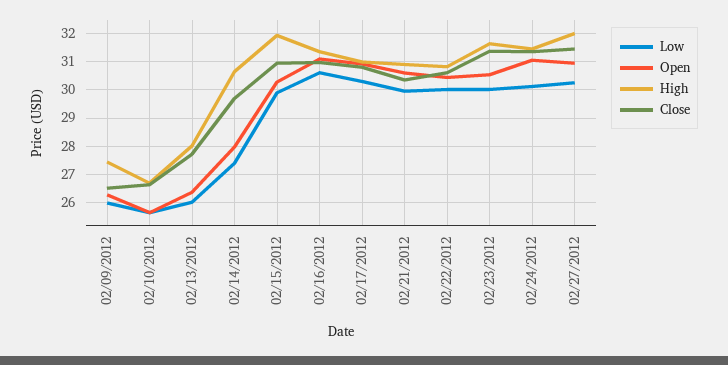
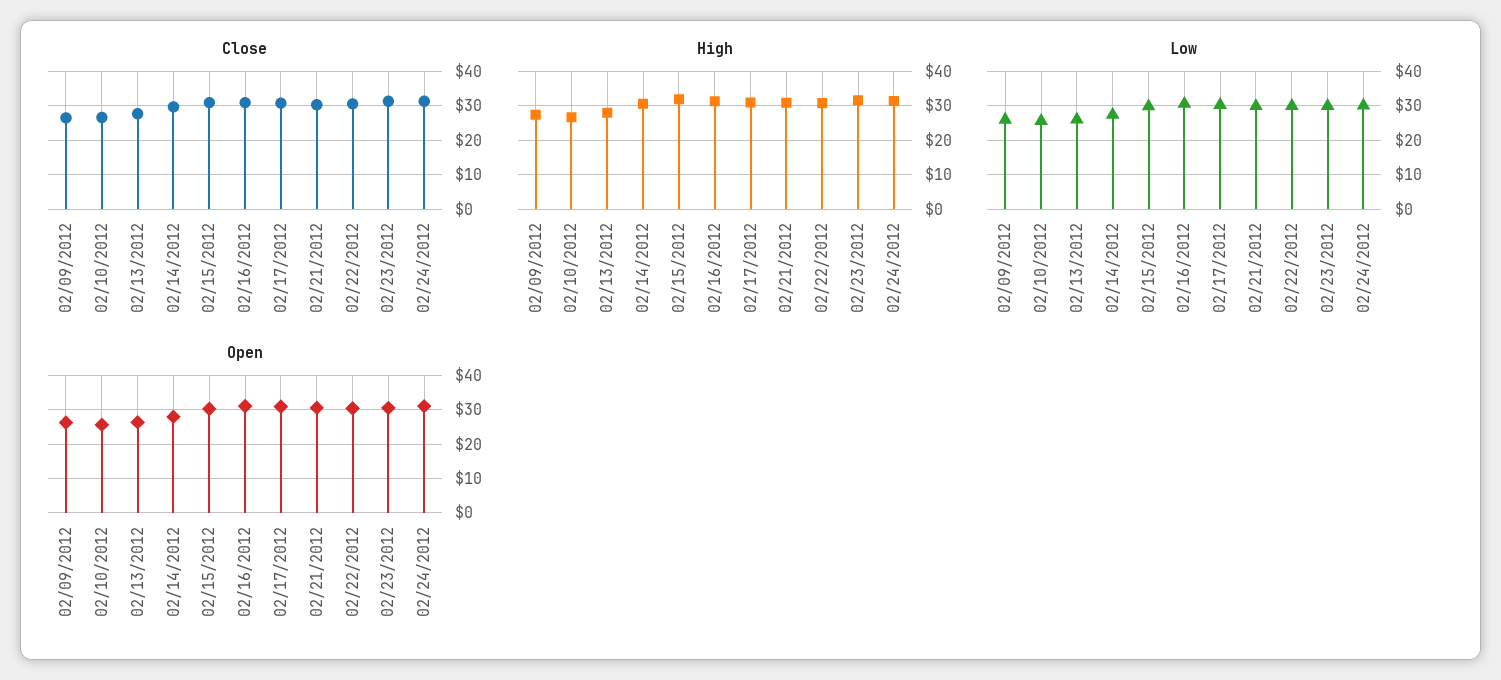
Low, 02/27/2012: 30.25 -> none
Open, 02/27/2012: 31 -> none
High, 02/27/2012: 32 -> none
Close, 02/27/2012: 31.5 -> none

